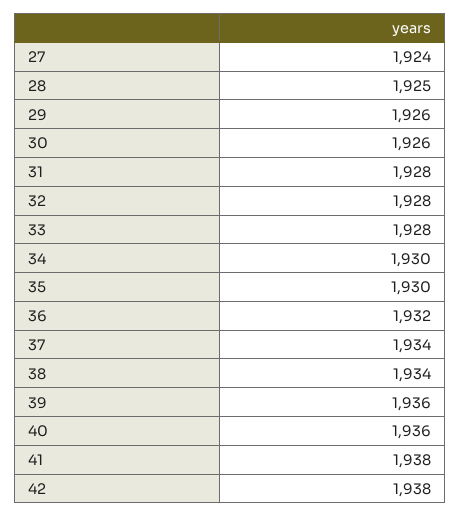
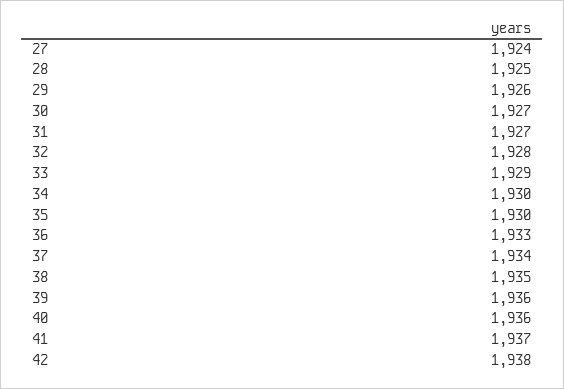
30: 1926 -> 1927
31: 1928 -> 1927
33: 1928 -> 1929
36: 1932 -> 1933
38: 1934 -> 1935
41: 1938 -> 1937

